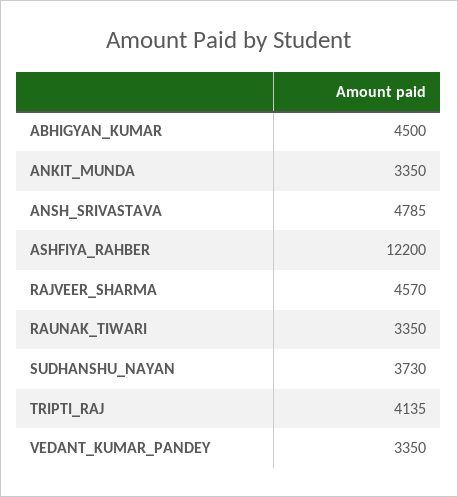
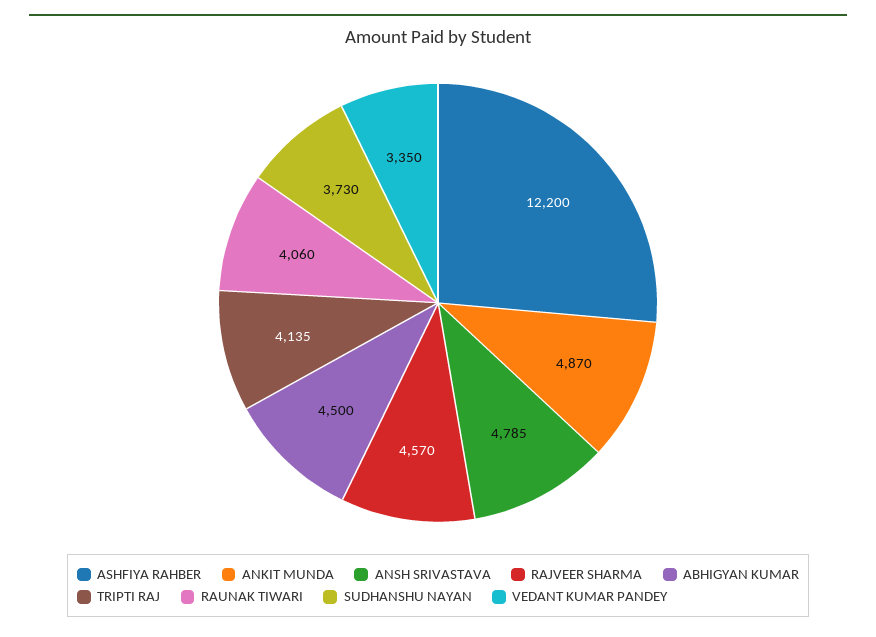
ANKIT_MUNDA: 3350 -> 4870
RAUNAK_TIWARI: 3350 -> 4060

